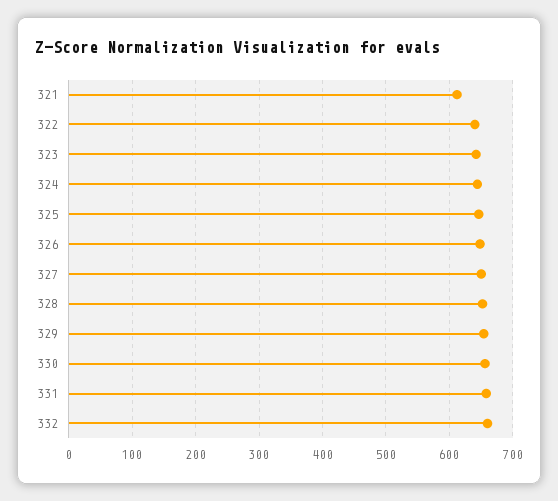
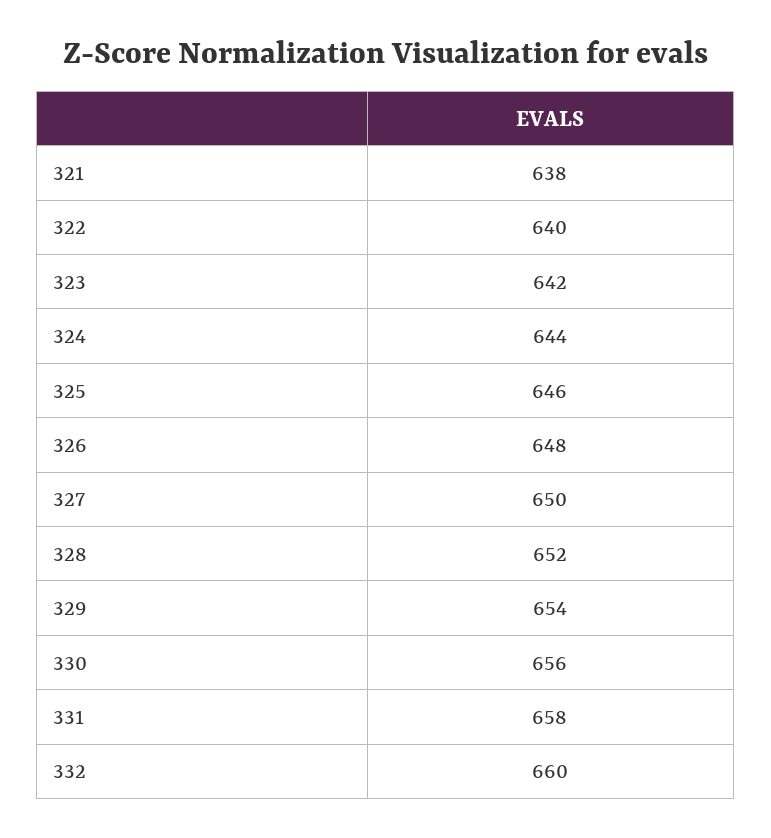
321: 610 -> 638

